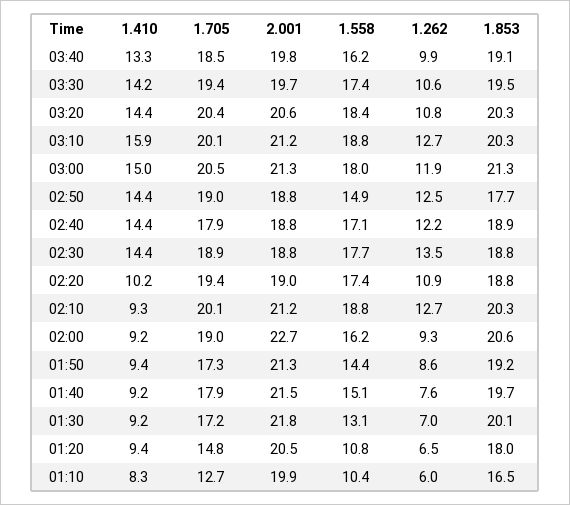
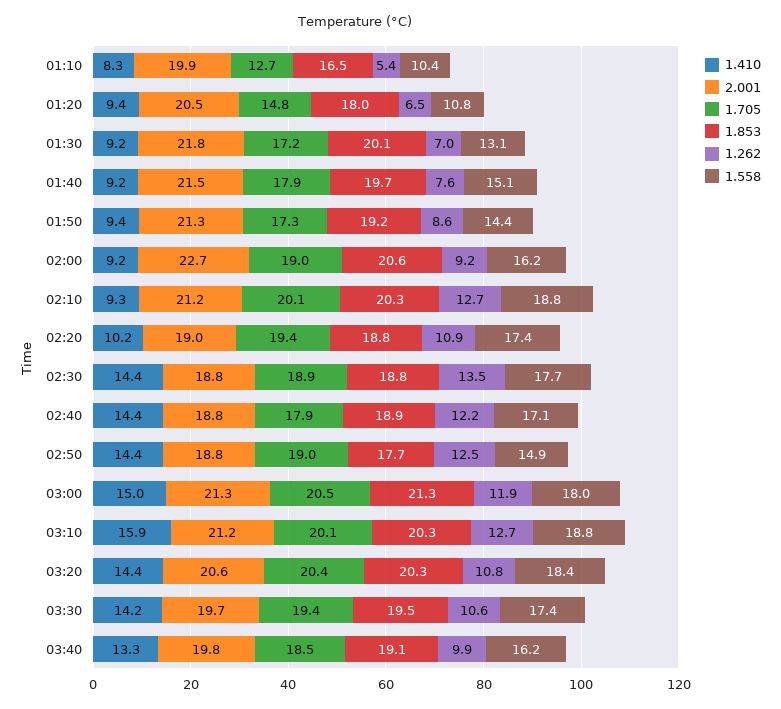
1.262, 02:00: 9.3 -> 9.2
1.262, 01:10: 6 -> 5.4

